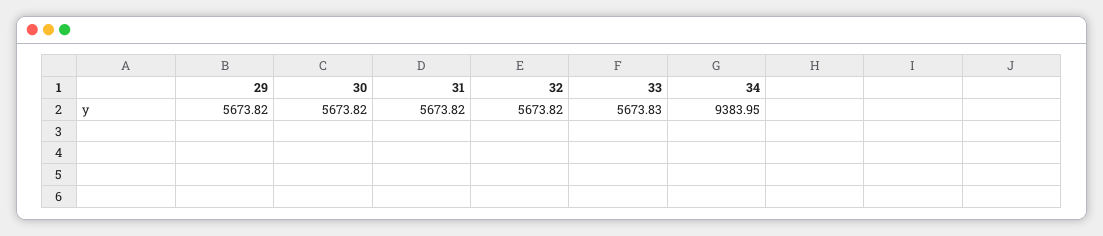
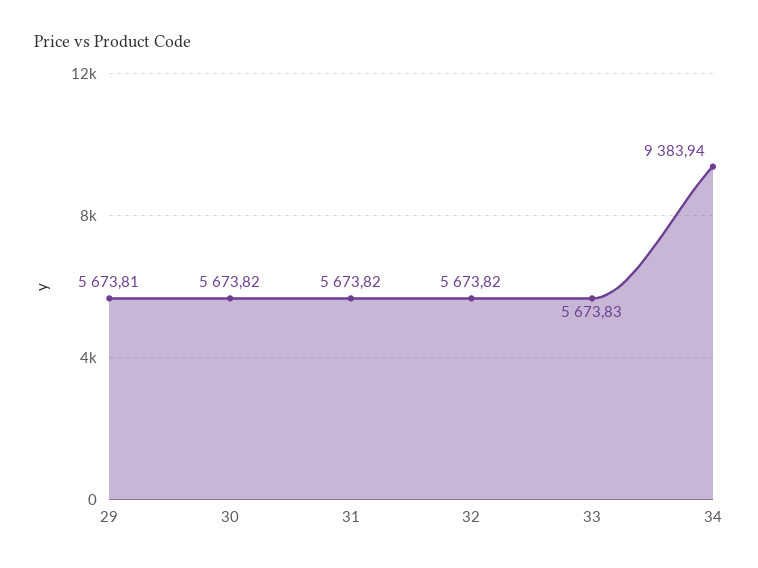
29: 5673.82 -> 5673.81
34: 9383.95 -> 9383.94

